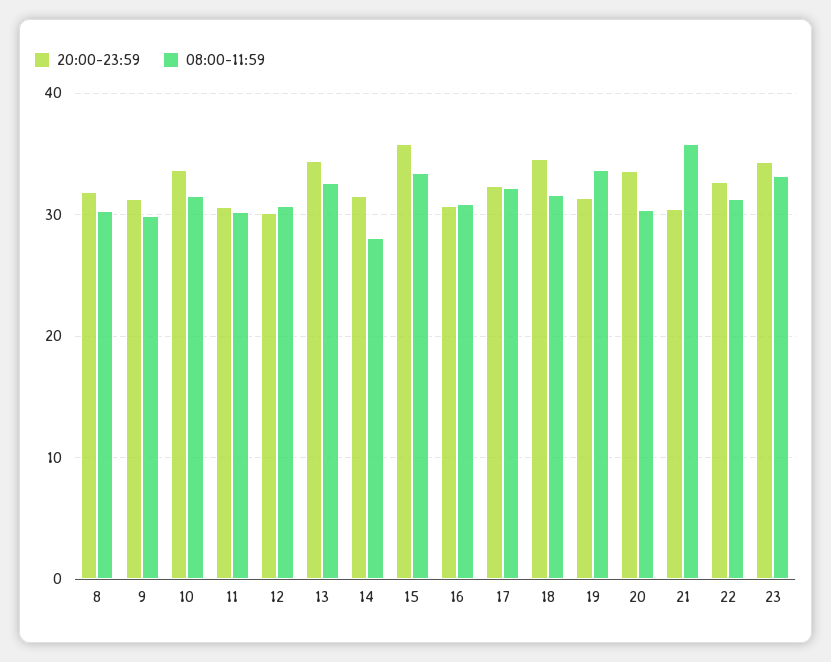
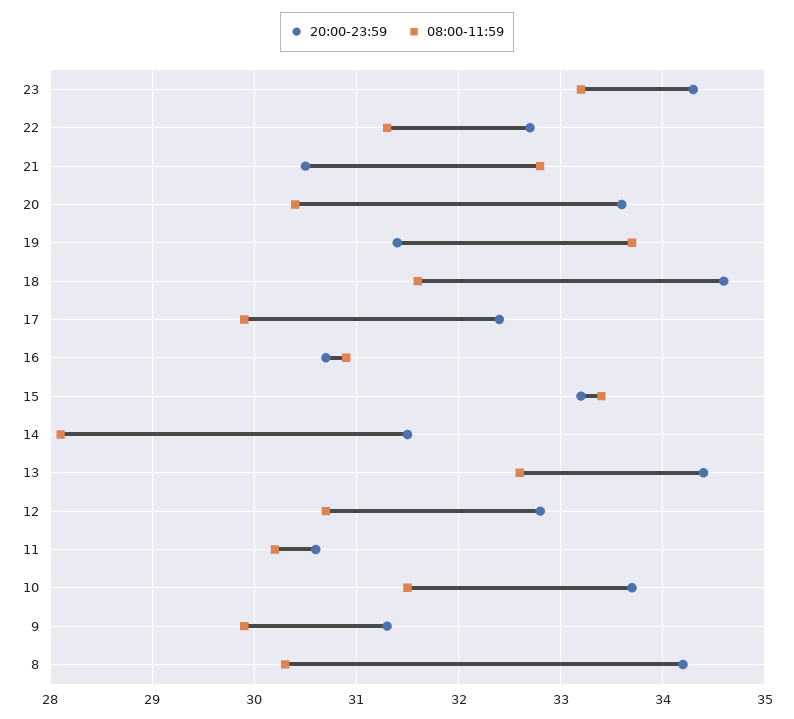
20:00-23:59, 8: 32 -> 34.2
20:00-23:59, 12: 30 -> 32.8
20:00-23:59, 15: 36 -> 33.2
08:00-11:59, 17: 32 -> 29.9
08:00-11:59, 21: 36 -> 32.8

